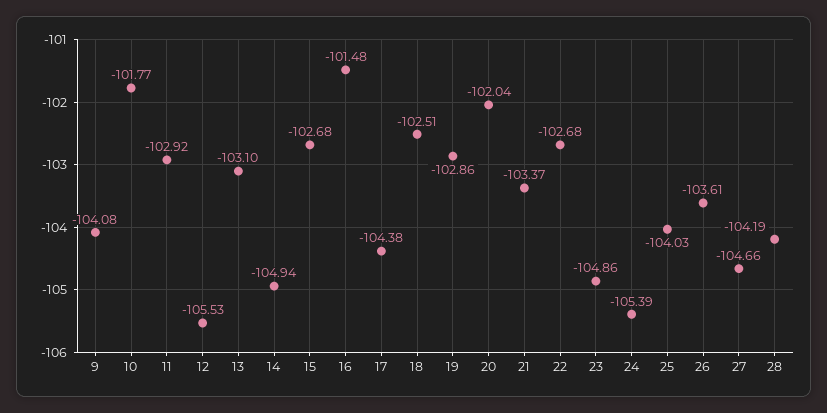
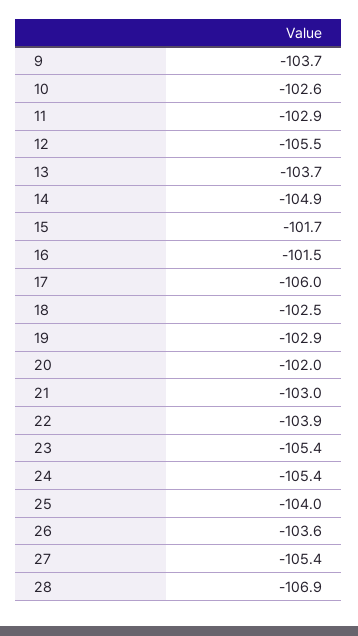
9: -104.08 -> -103.7
10: -101.77 -> -102.6
13: -103.1 -> -103.7
15: -102.68 -> -101.7
17: -104.38 -> -106
21: -103.37 -> -103
22: -102.68 -> -103.9
23: -104.86 -> -105.4
27: -104.66 -> -105.4
28: -104.19 -> -106.9

